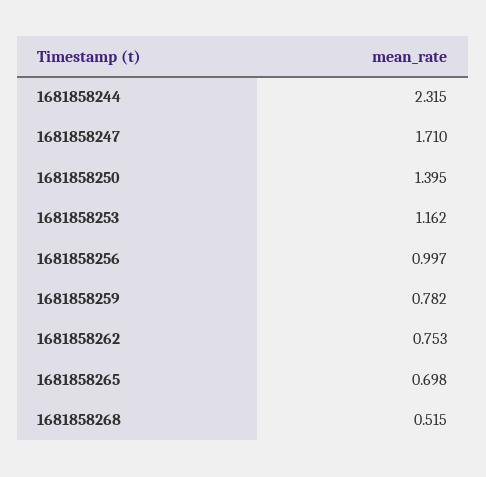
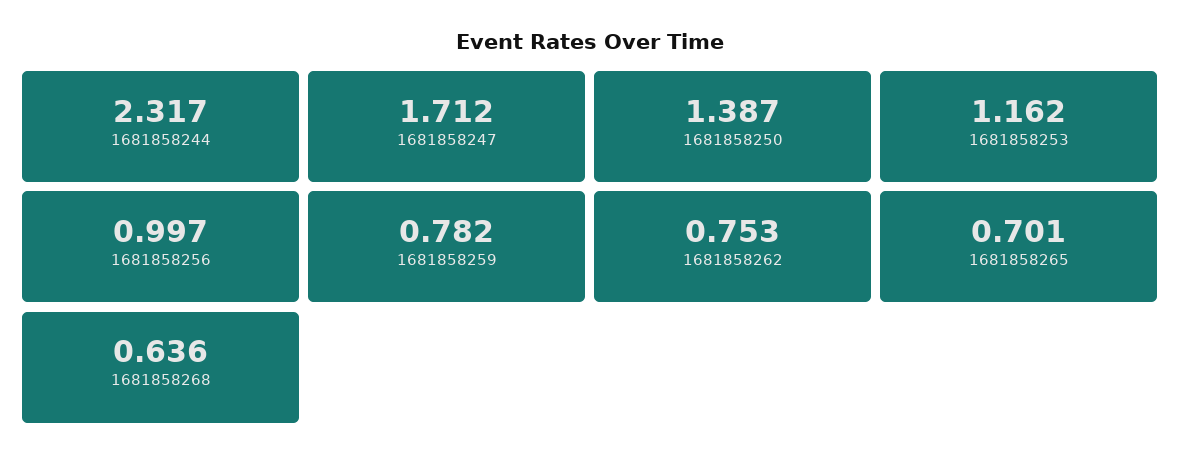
1681858244: 2.315 -> 2.317
1681858247: 1.71 -> 1.712
1681858250: 1.395 -> 1.387
1681858265: 0.698 -> 0.701
1681858268: 0.515 -> 0.636

